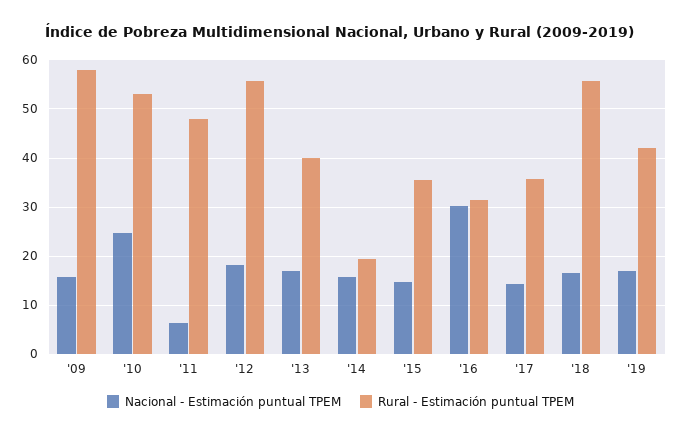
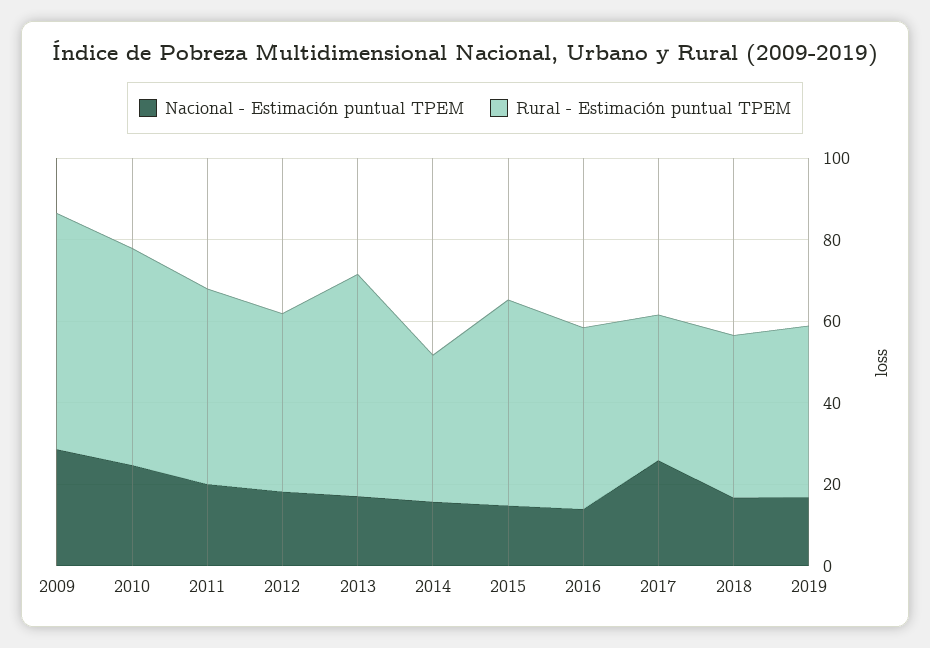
Nacional - Estimación puntual TPEM, '09: 16 -> 30
Nacional - Estimación puntual TPEM, '11: 6 -> 20
Rural - Estimación puntual TPEM, '12: 56 -> 45
Rural - Estimación puntual TPEM, '13: 40 -> 55
Rural - Estimación puntual TPEM, '14: 20 -> 35
Rural - Estimación puntual TPEM, '15: 36 -> 50
Nacional - Estimación puntual TPEM, '16: 30 -> 15
Rural - Estimación puntual TPEM, '16: 32 -> 45
Nacional - Estimación puntual TPEM, '17: 14 -> 25
Rural - Estimación puntual TPEM, '18: 56 -> 40

